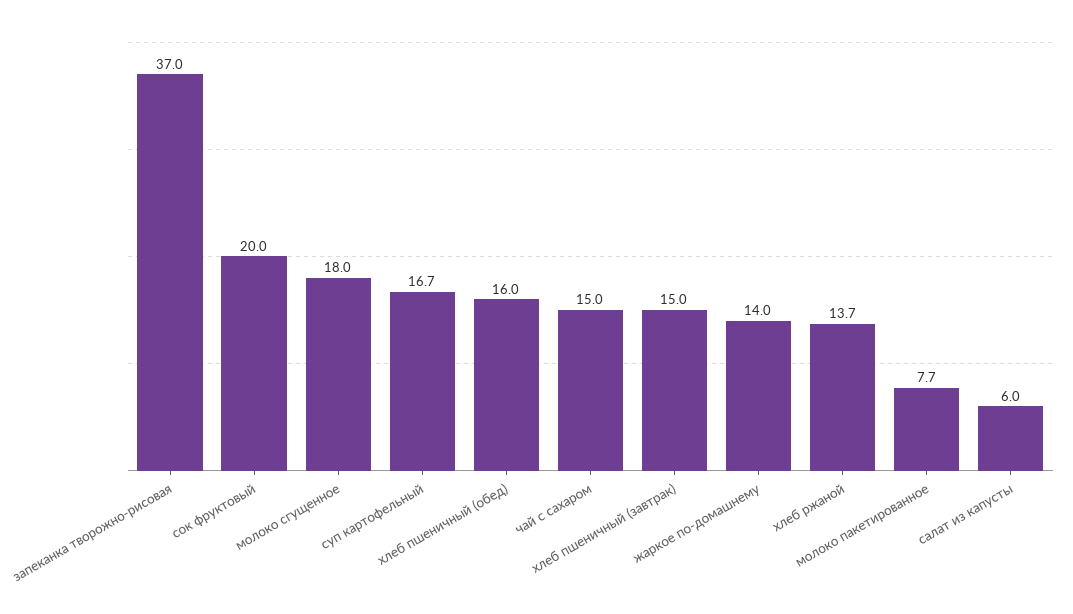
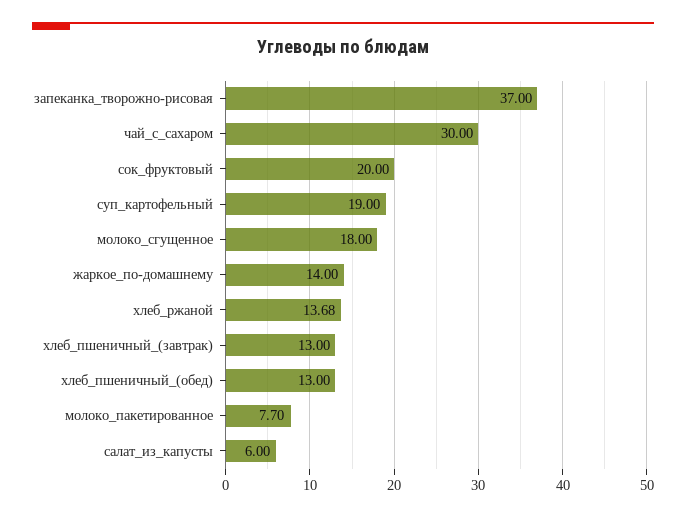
суп картофельный: 16.7 -> 19
хлеб пшеничный (обед): 16 -> 13
чай с сахаром: 15 -> 30
хлеб пшеничный (завтрак): 15 -> 13

